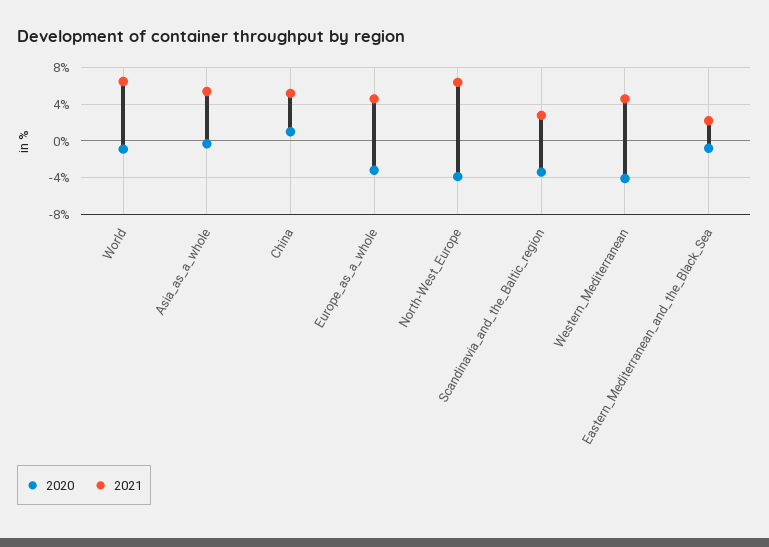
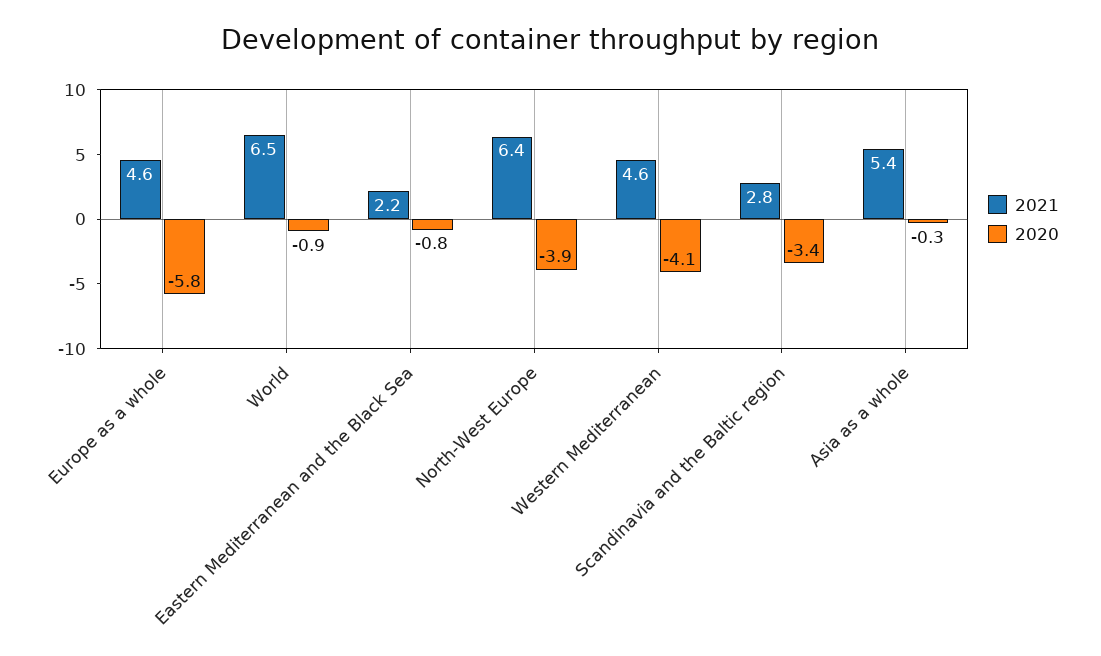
2020, China: 1 -> none
2021, China: 5 -> none
2020, Europe_as_a_whole: -3 -> -5.8

